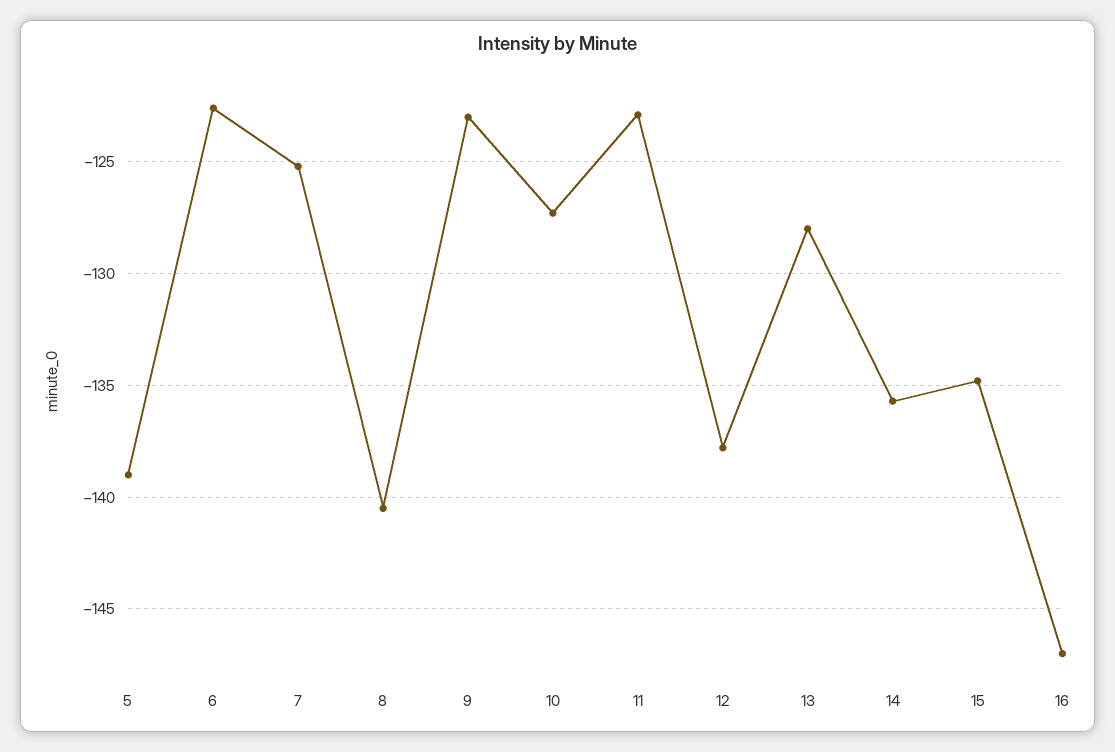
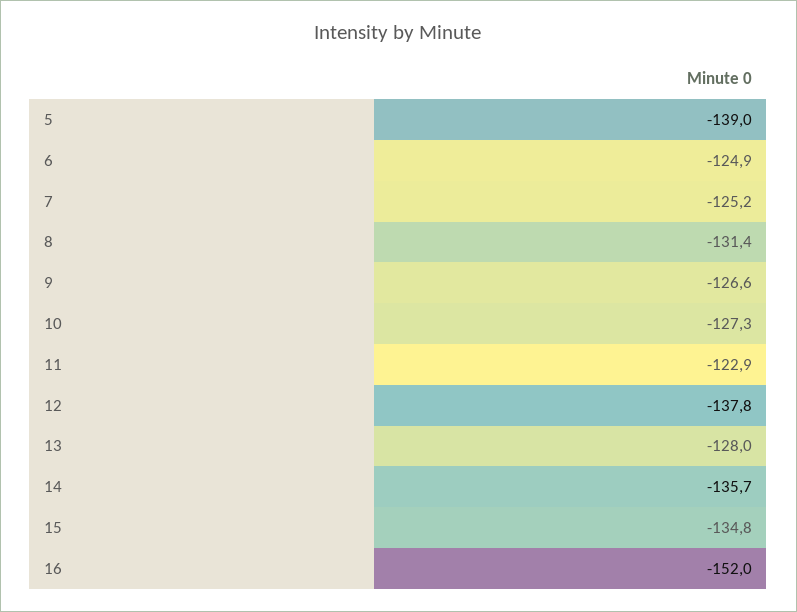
6: -122.5 -> -124.9
8: -140.5 -> -131.4
9: -123 -> -126.6
16: -147 -> -152

